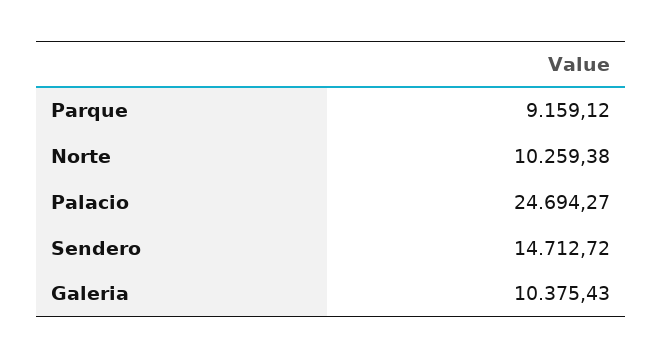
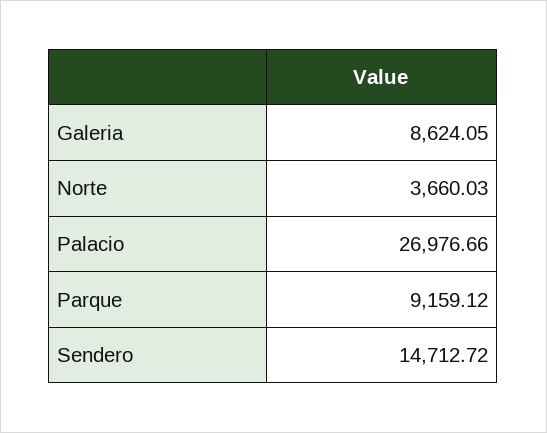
Norte: 10259.38 -> 3660.03
Palacio: 24694.27 -> 26976.66
Galeria: 10375.43 -> 8624.05

